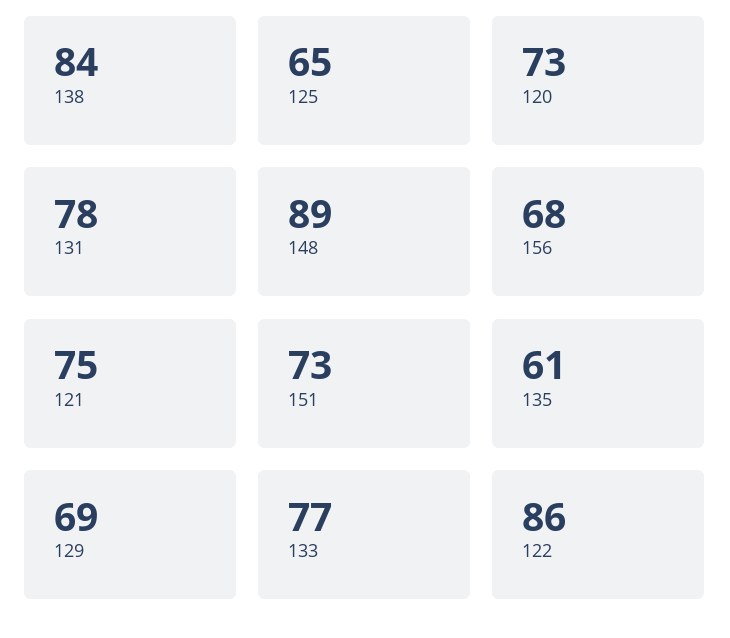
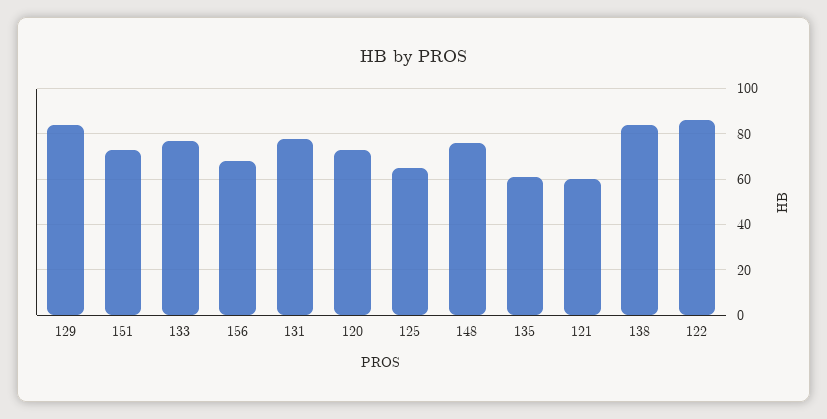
148: 89 -> 75
121: 75 -> 60
129: 69 -> 85

